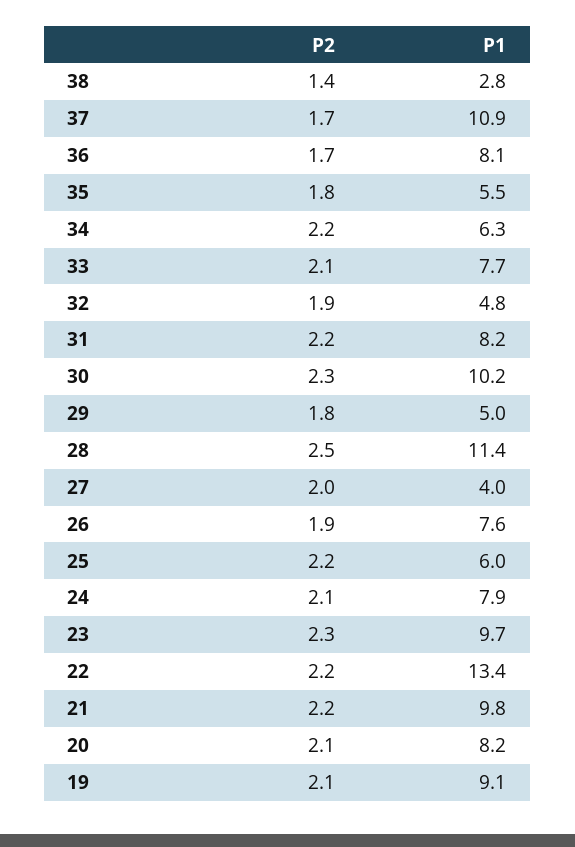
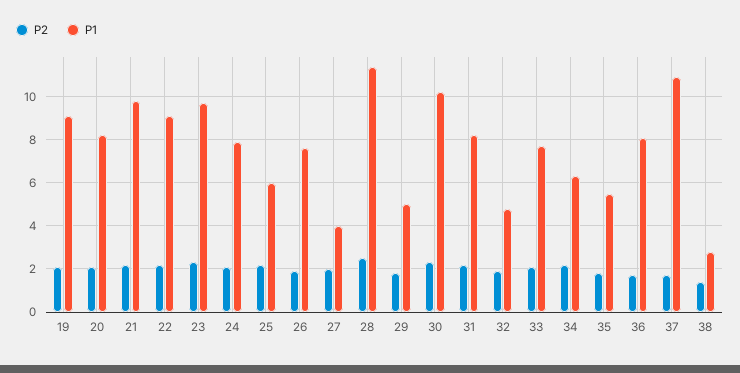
P1, 22: 13.4 -> 9

